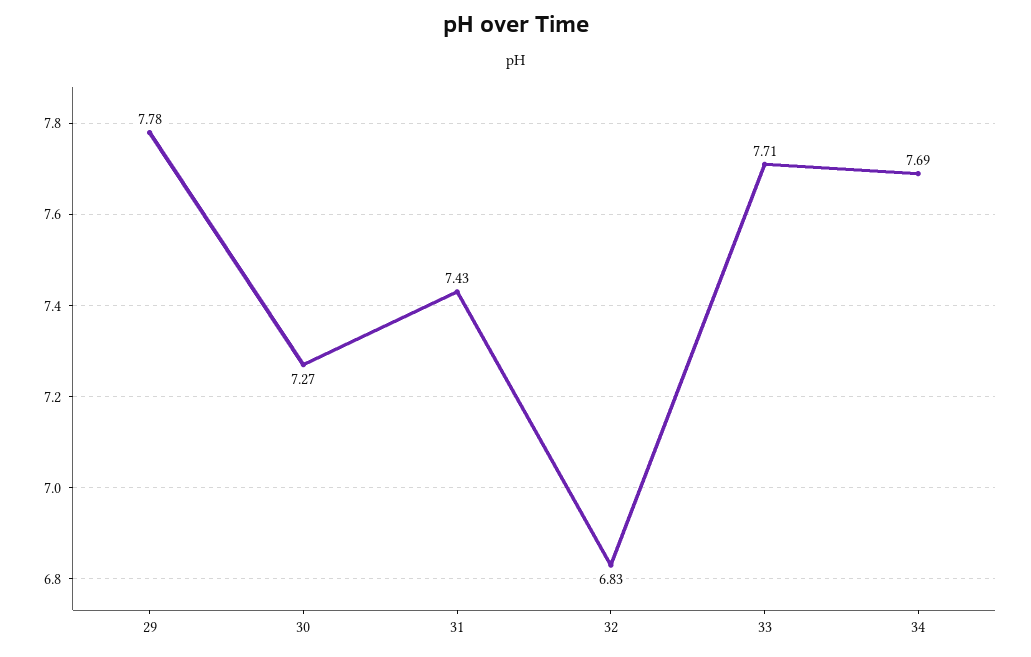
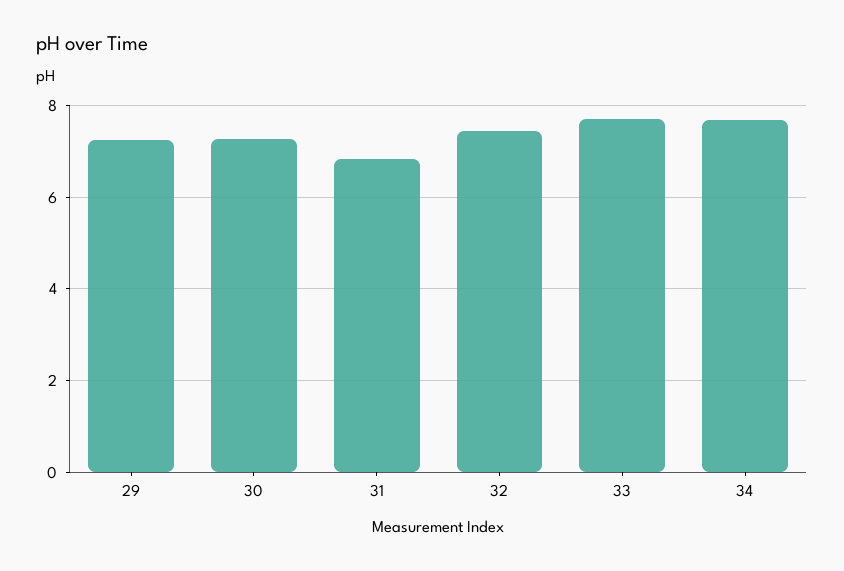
29: 7.78 -> 7.2
31: 7.43 -> 6.8
32: 6.83 -> 7.4

